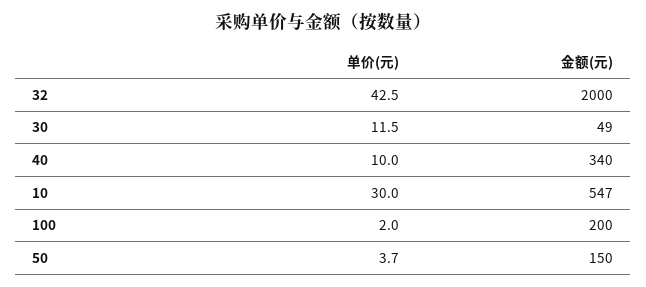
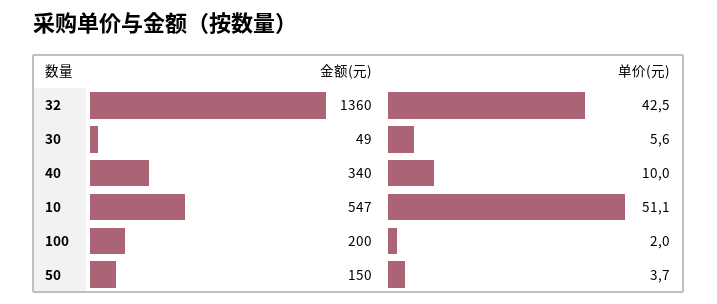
金额(元), 32: 2000 -> 1360
单价(元), 30: 11.5 -> 5.6
单价(元), 10: 30 -> 51.1

